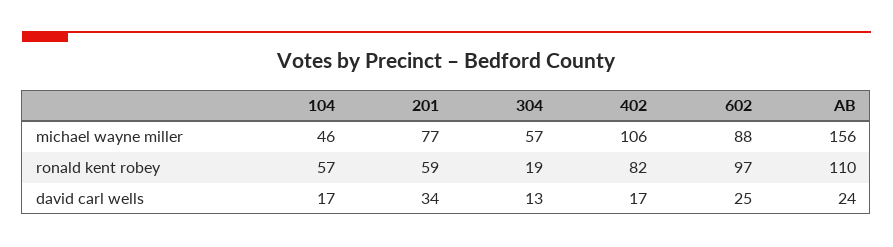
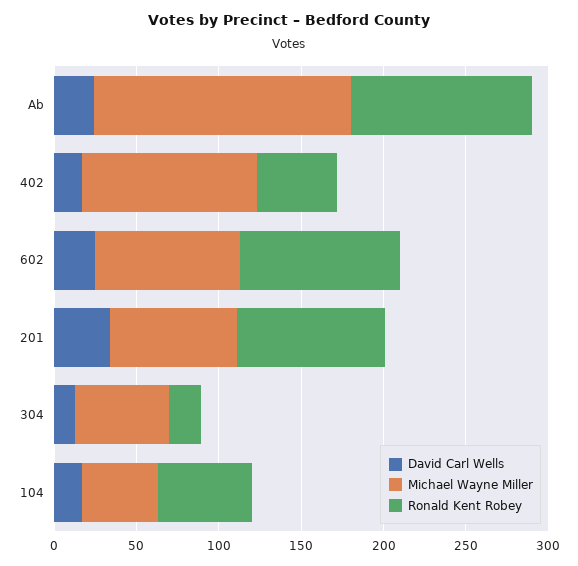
ronald kent robey, 201: 59 -> 90
ronald kent robey, 402: 82 -> 50

